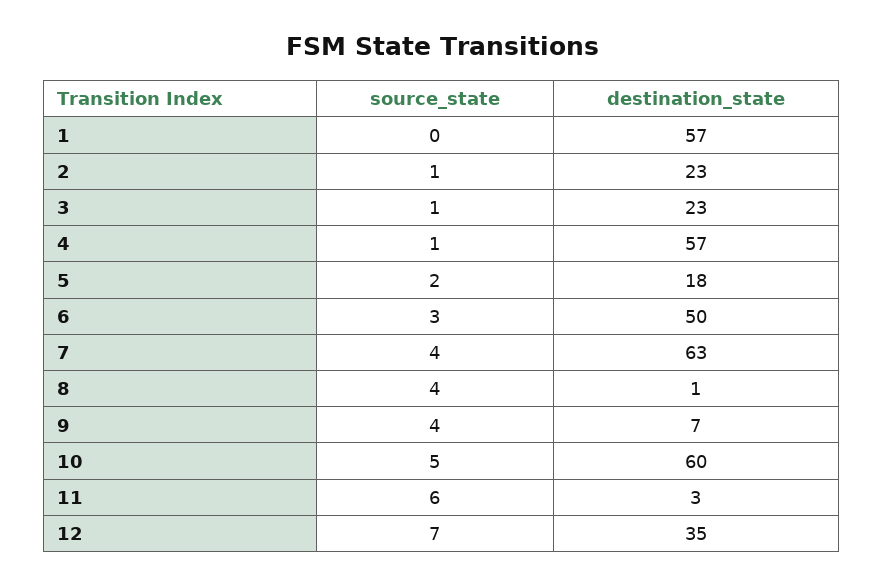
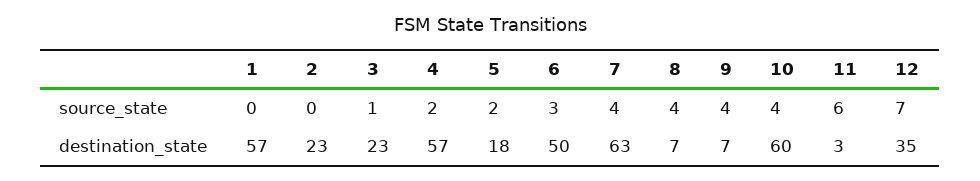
source_state, 2: 1 -> 0
source_state, 4: 1 -> 2
destination_state, 8: 1 -> 7
source_state, 10: 5 -> 4

